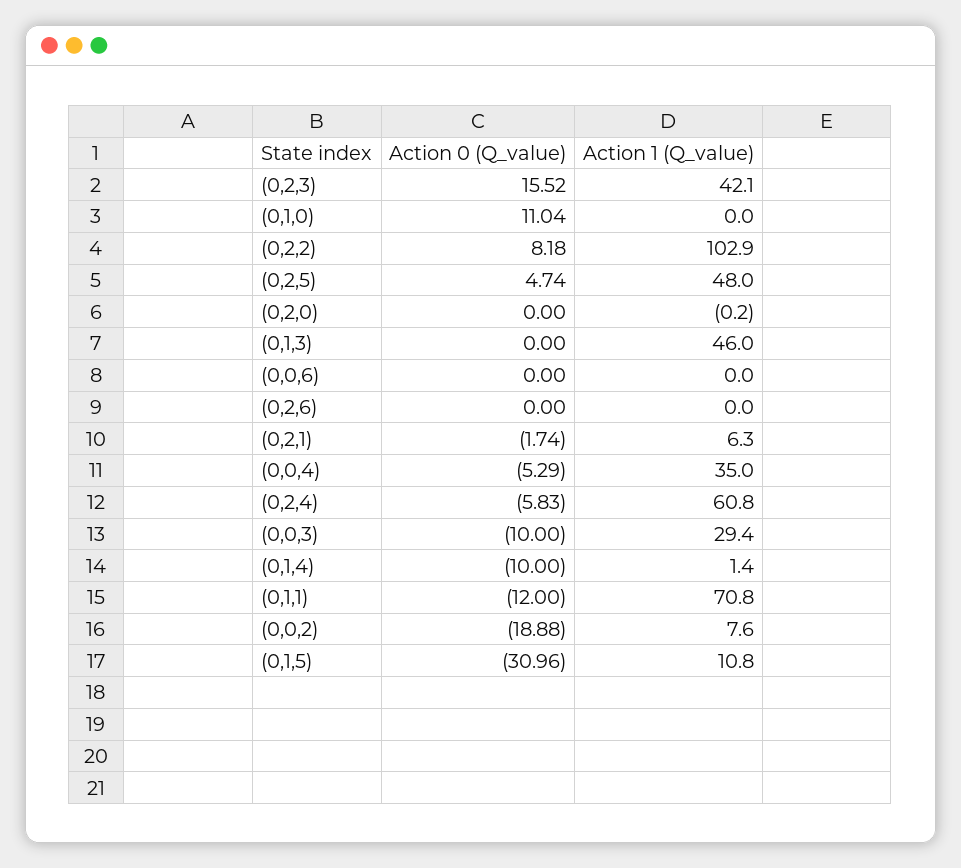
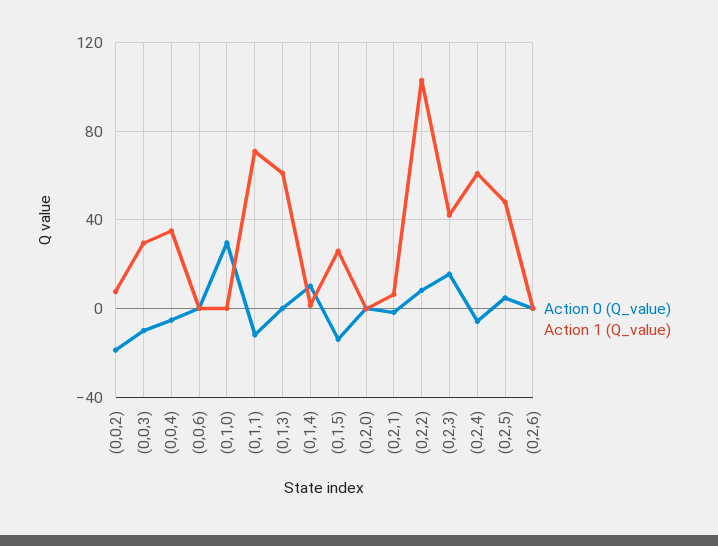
Action 0 (Q_value), (0,1,0): 11.04 -> 30
Action 1 (Q_value), (0,1,3): 46 -> 60
Action 0 (Q_value), (0,1,4): -10 -> 10
Action 0 (Q_value), (0,1,5): -30.96 -> -15
Action 1 (Q_value), (0,1,5): 10.8 -> 25

